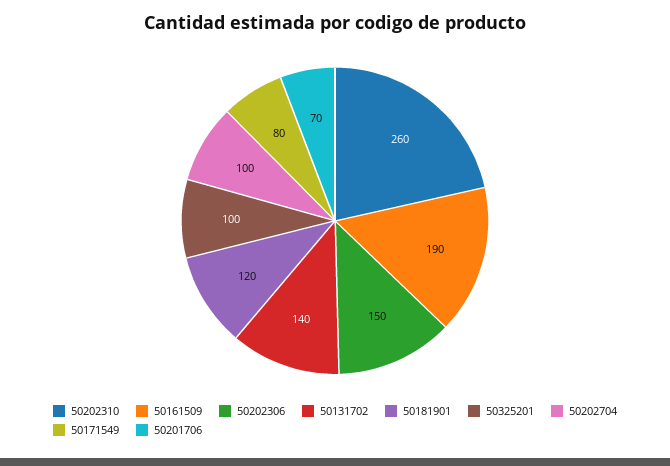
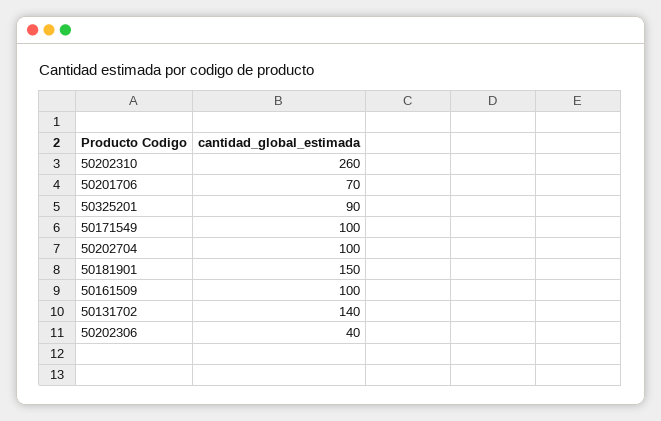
50161509: 190 -> 100
50202306: 150 -> 40
50181901: 120 -> 150
50325201: 100 -> 90
50171549: 80 -> 100

